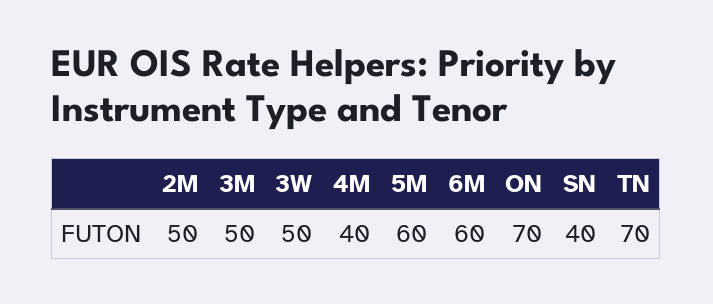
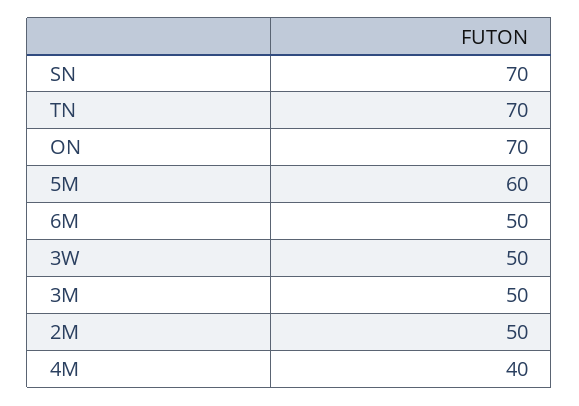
6M: 60 -> 50
SN: 40 -> 70

